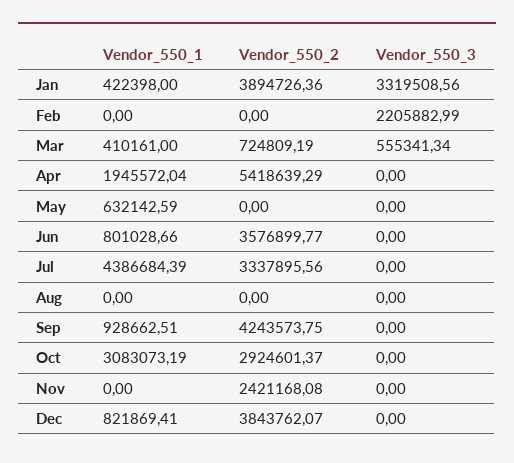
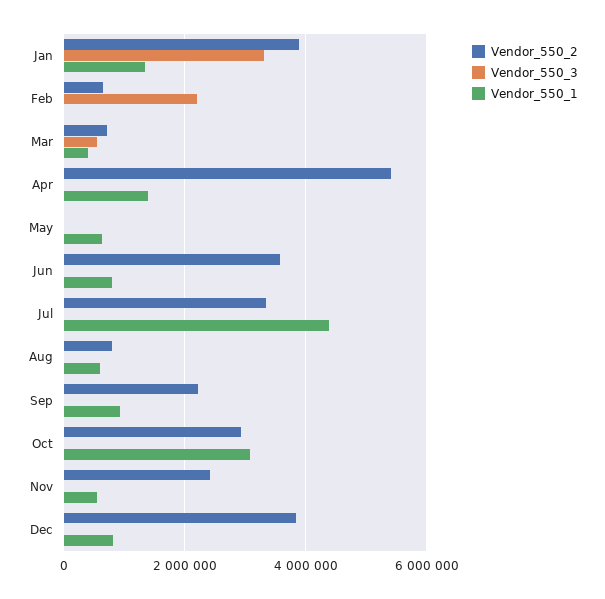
Vendor_550_1, Jan: 422398 -> 1400000
Vendor_550_2, Feb: 0 -> 600000
Vendor_550_1, Apr: 1945572.04 -> 1400000
Vendor_550_1, Aug: 0 -> 600000
Vendor_550_2, Aug: 0 -> 800000
Vendor_550_2, Sep: 4243573.75 -> 2200000
Vendor_550_1, Nov: 0 -> 600000

